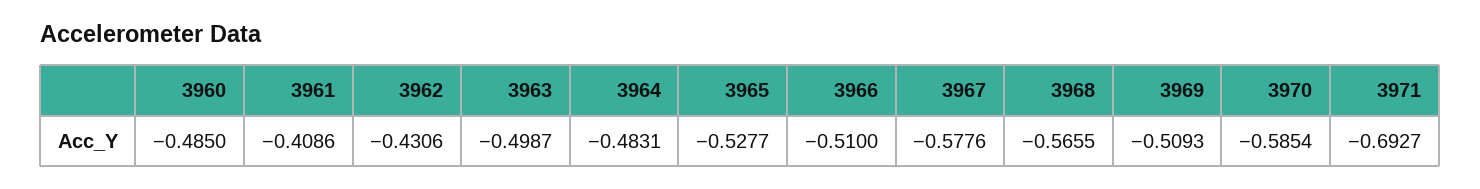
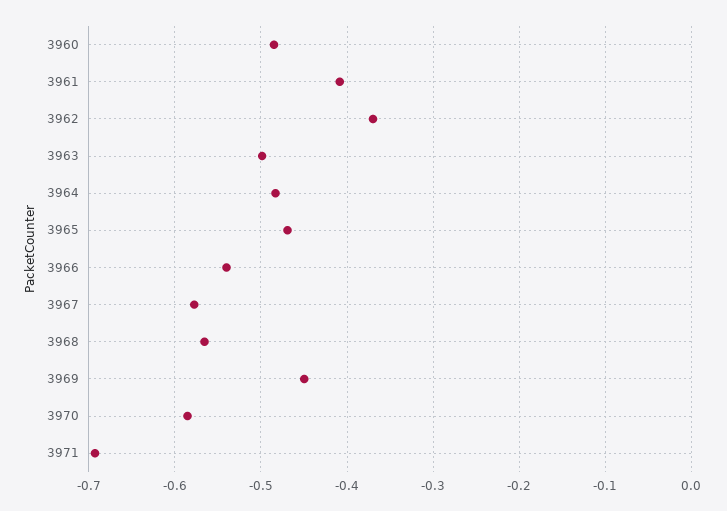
3962: -0.4306 -> -0.37
3965: -0.5277 -> -0.47
3966: -0.51 -> -0.54
3969: -0.5093 -> -0.45

